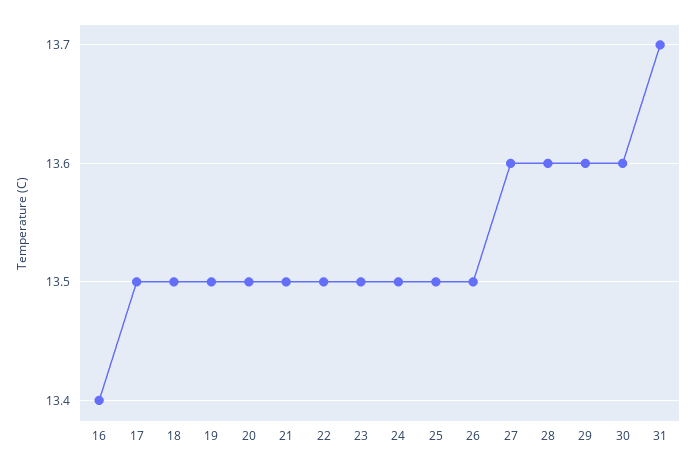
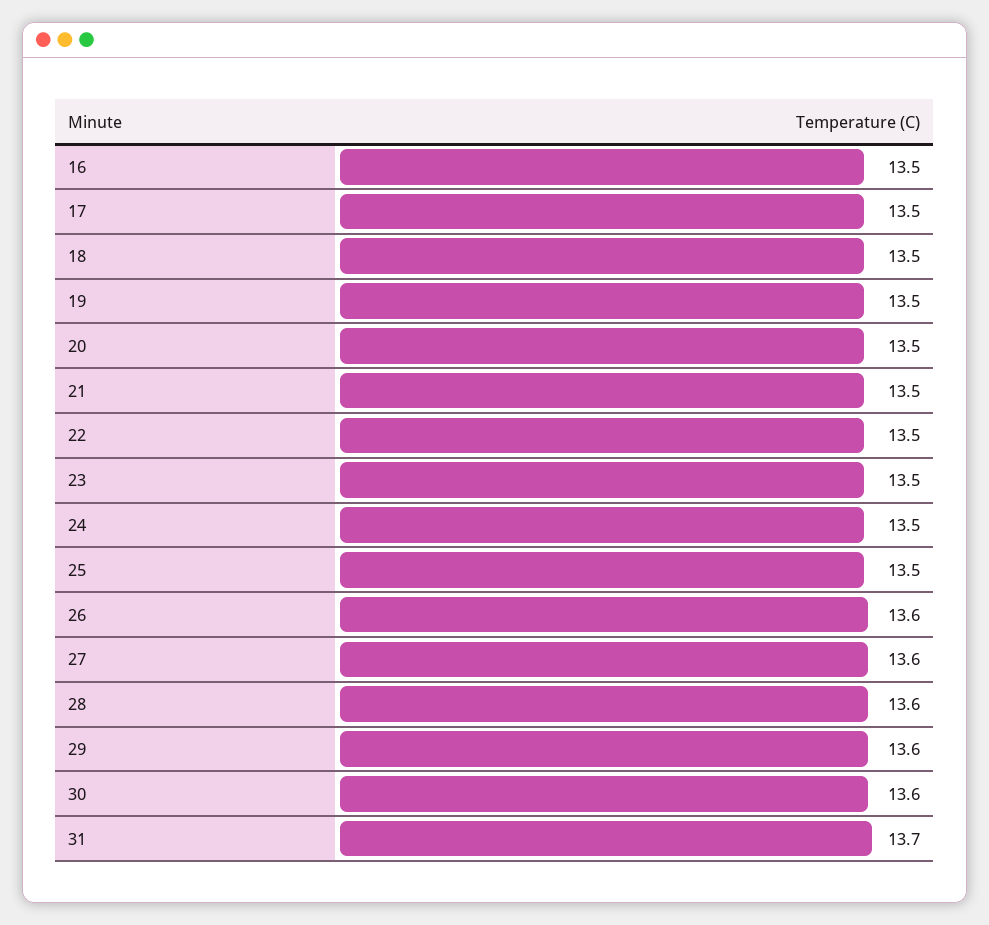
16: 13.4 -> 13.5
26: 13.5 -> 13.6

